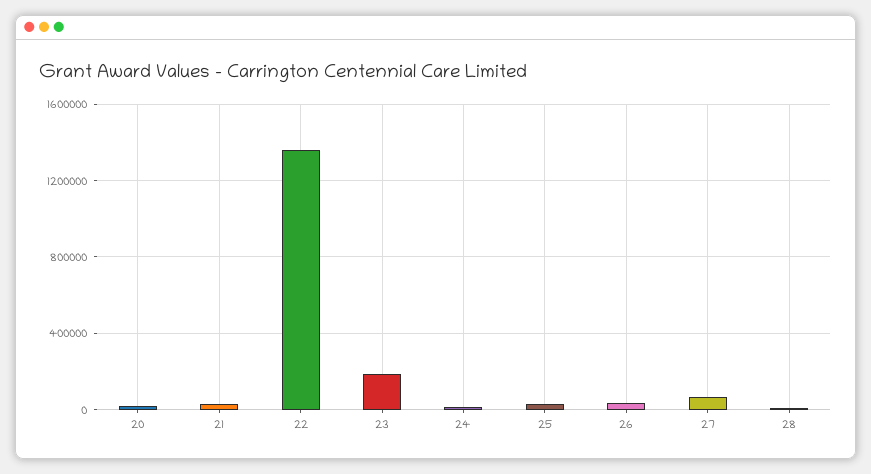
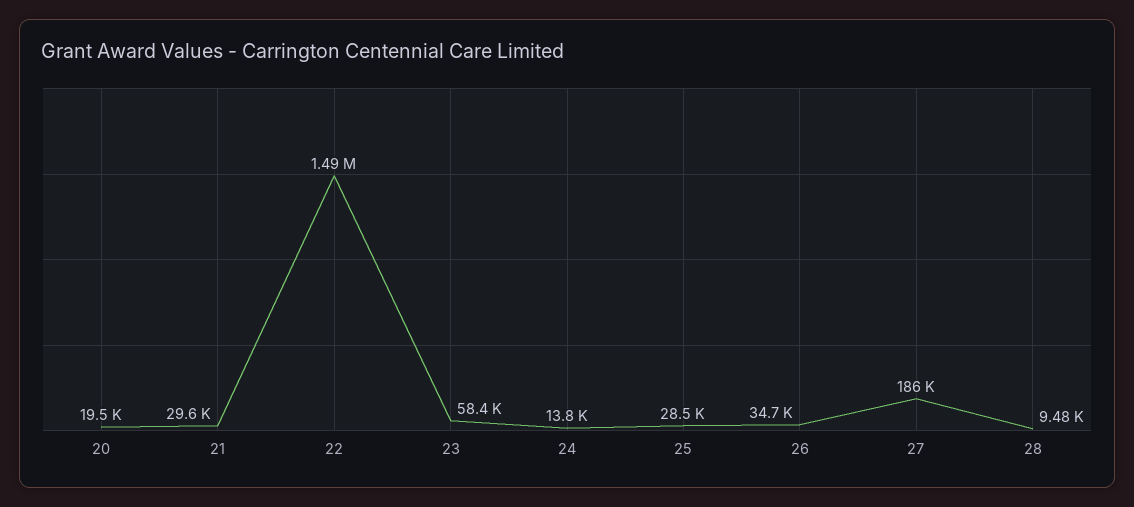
22: 1350000 -> 1490000
23: 200000 -> 58400
27: 50000 -> 186000

